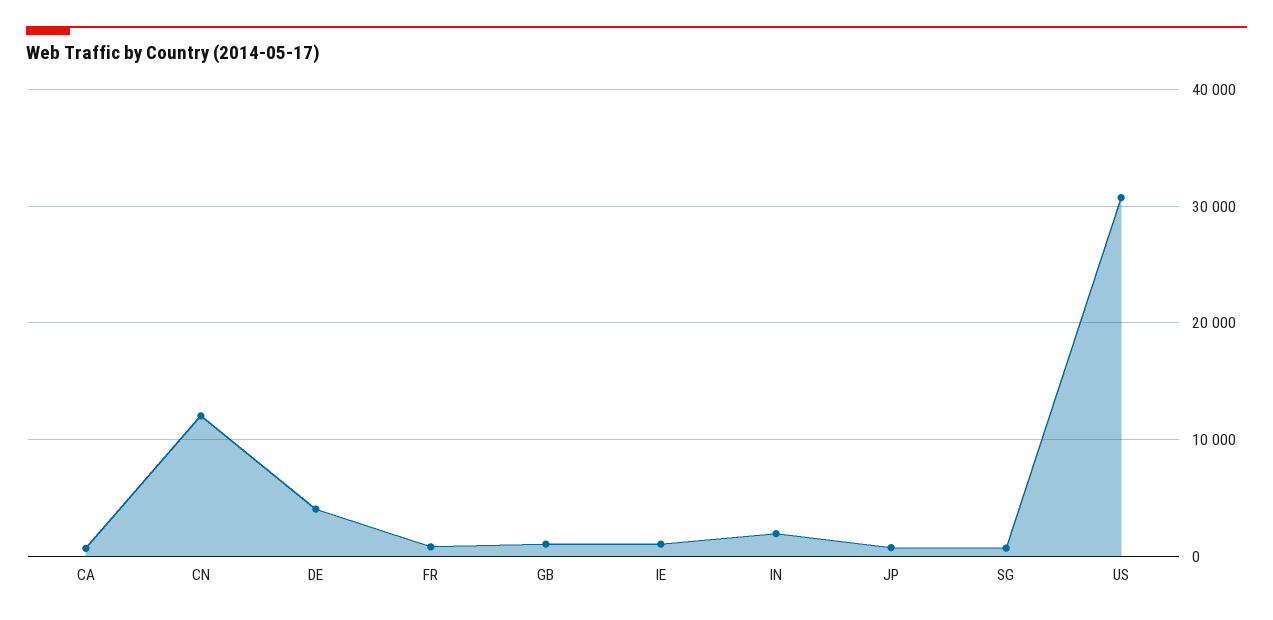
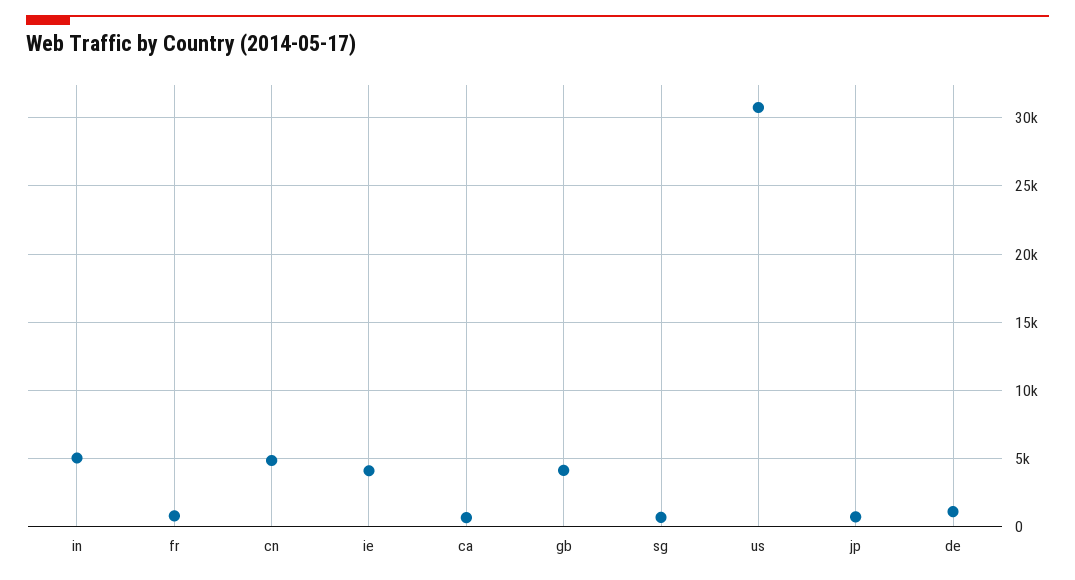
CN: 12000 -> 5000
DE: 4000 -> 1000
GB: 1000 -> 4000
IE: 1000 -> 4000
IN: 2000 -> 5000

